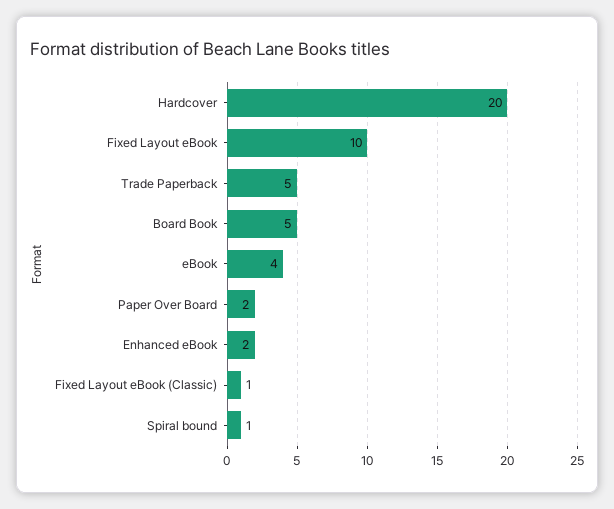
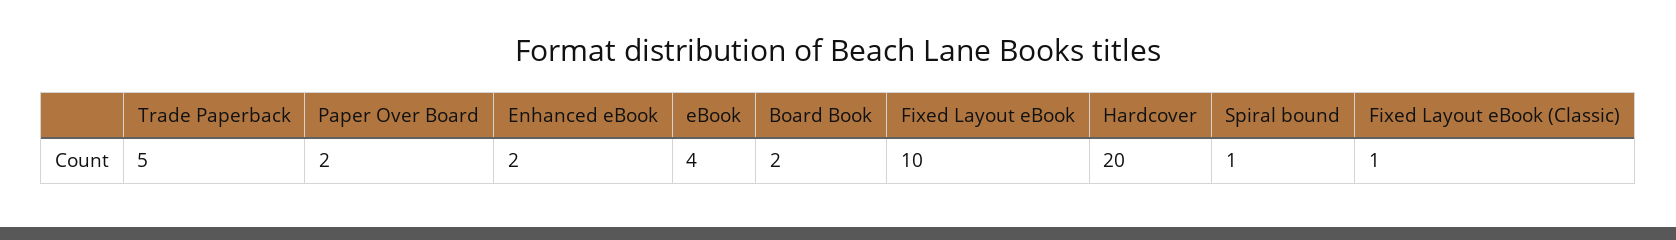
Board Book: 5 -> 2

